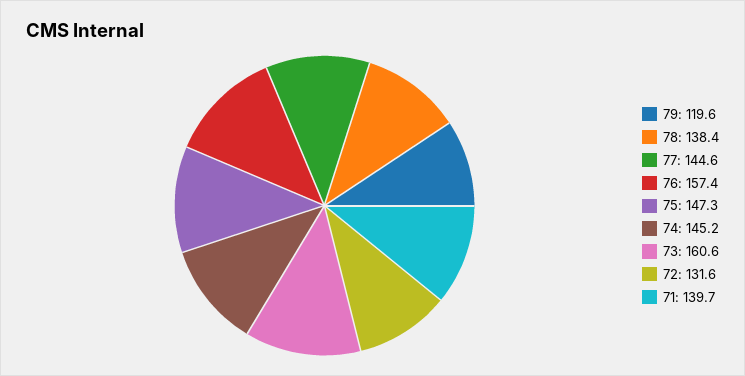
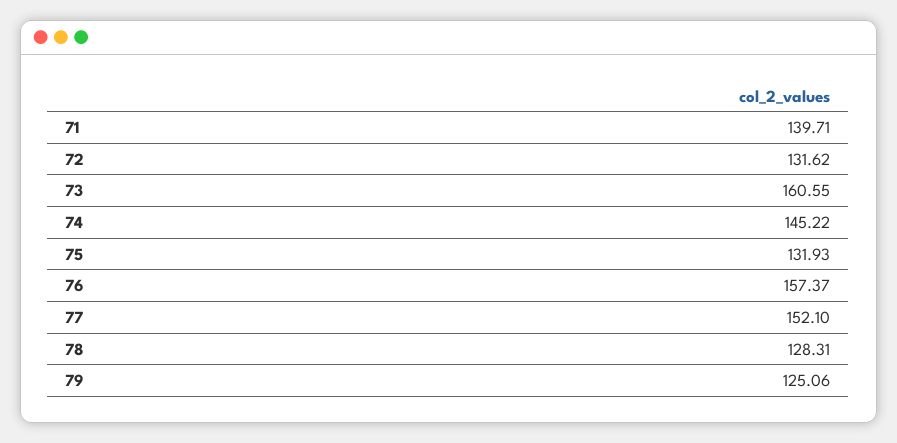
79: 119.6 -> 125.06
78: 138.4 -> 128.31
77: 144.6 -> 152.1
75: 147.3 -> 131.93

